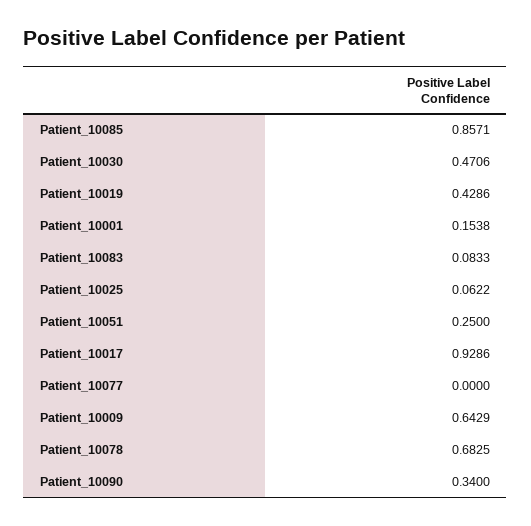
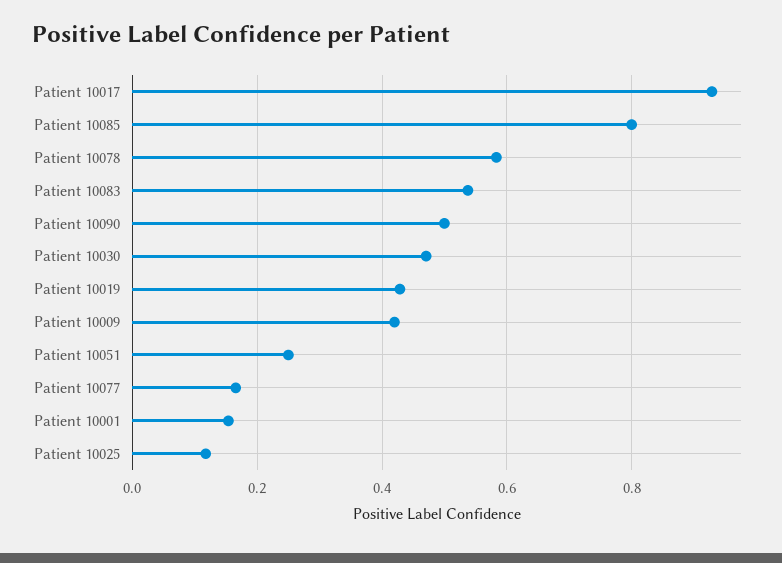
Patient_10085: 0.8571 -> 0.8
Patient_10083: 0.0833 -> 0.54
Patient_10025: 0.0622 -> 0.12
Patient_10077: 0 -> 0.16
Patient_10009: 0.6429 -> 0.42
Patient_10078: 0.6825 -> 0.58
Patient_10090: 0.34 -> 0.5

